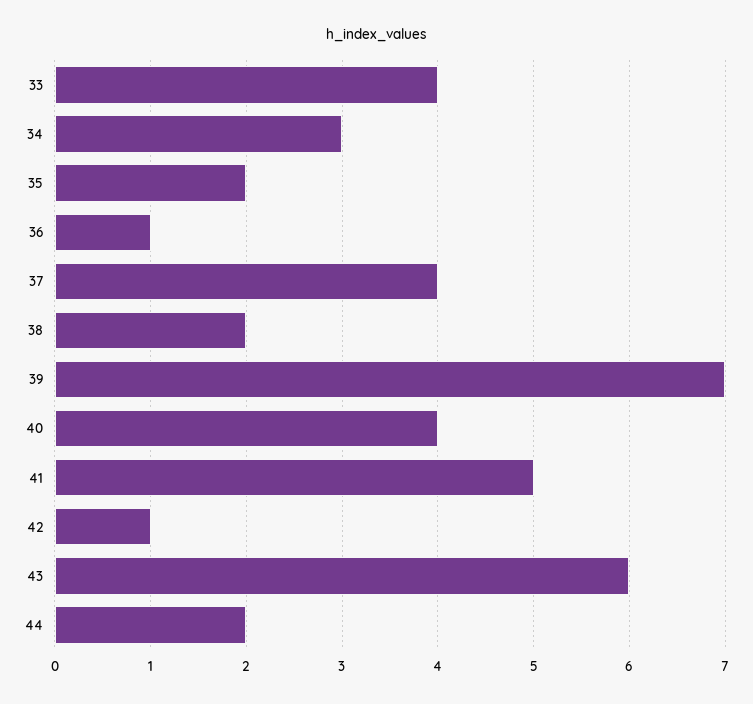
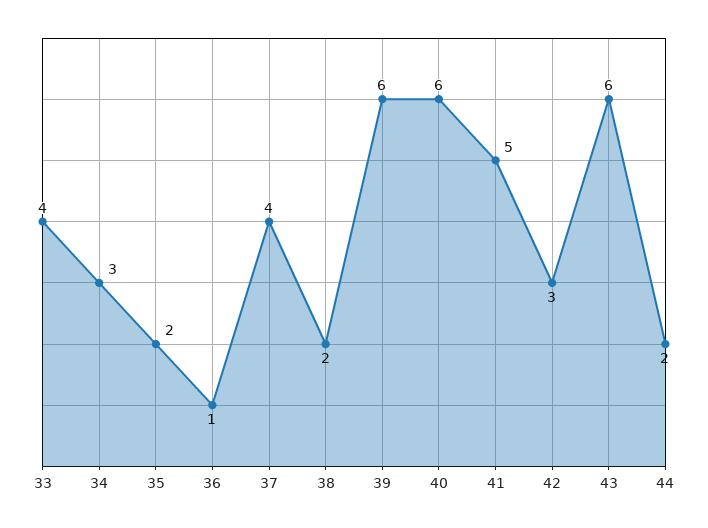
39: 7 -> 6
40: 4 -> 6
42: 1 -> 3

